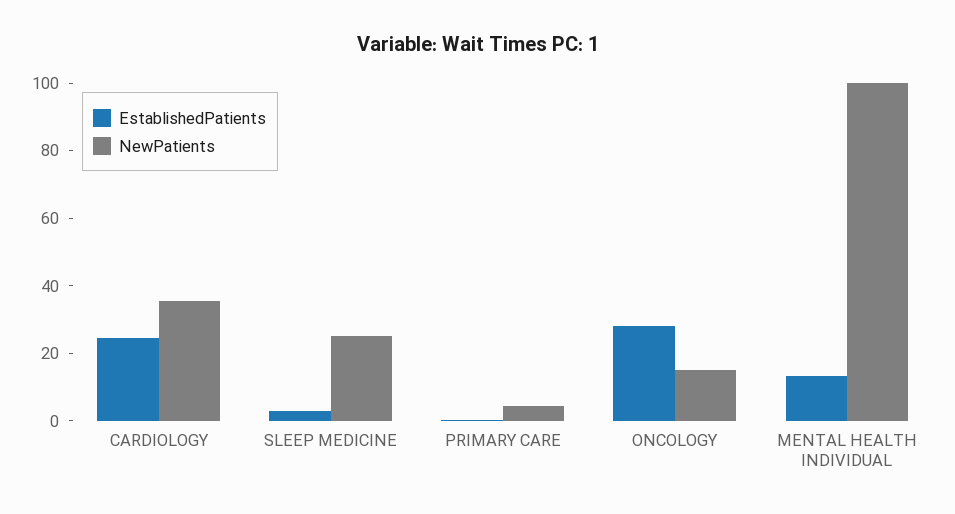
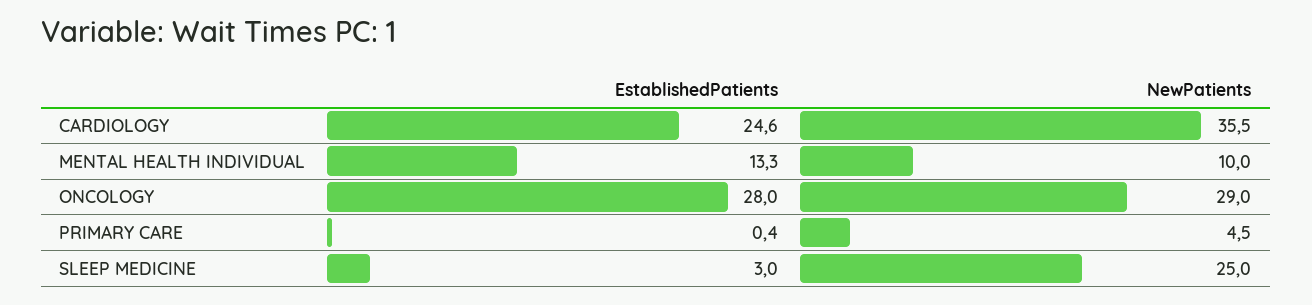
NewPatients, ONCOLOGY: 15 -> 29
NewPatients, MENTAL HEALTH INDIVIDUAL: 100 -> 10

